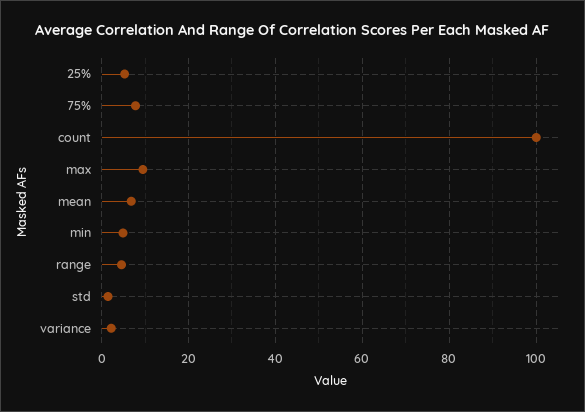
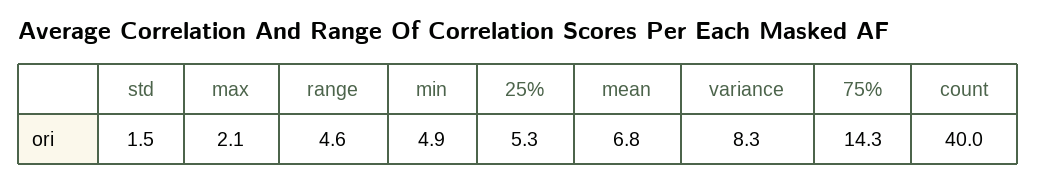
75%: 8 -> 14.3
count: 100 -> 40
max: 10 -> 2.1
variance: 2 -> 8.3

